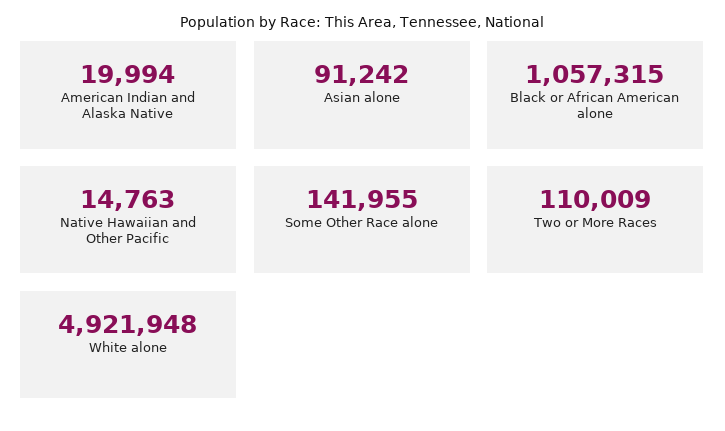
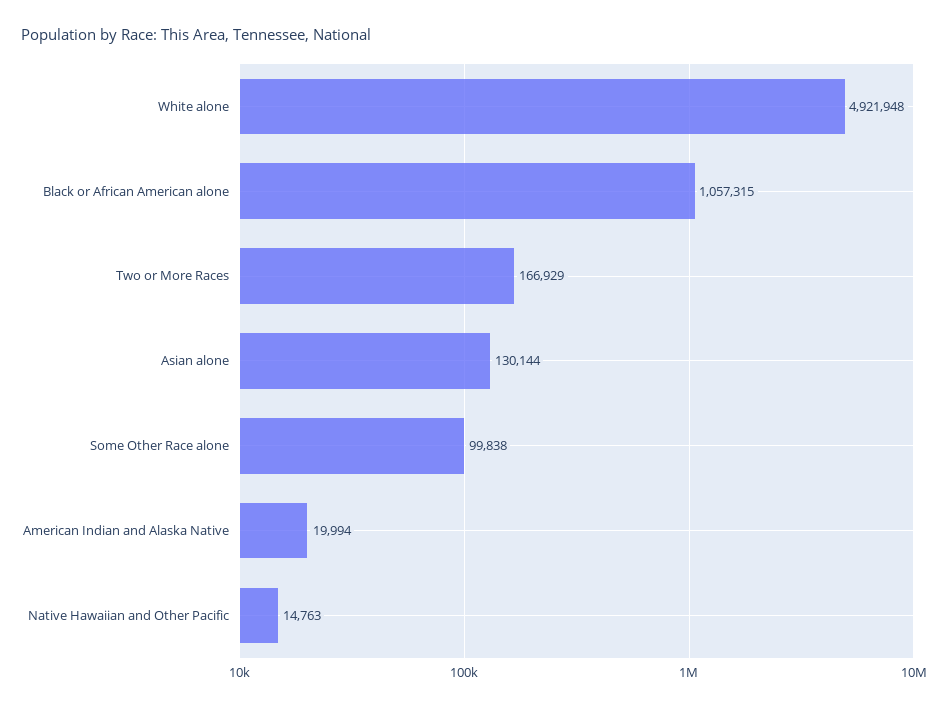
Asian alone: 91242 -> 130144
Some Other Race alone: 141955 -> 99838
Two or More Races: 110009 -> 166929

